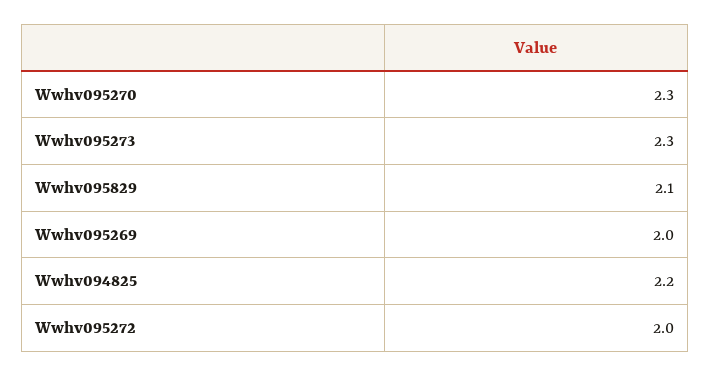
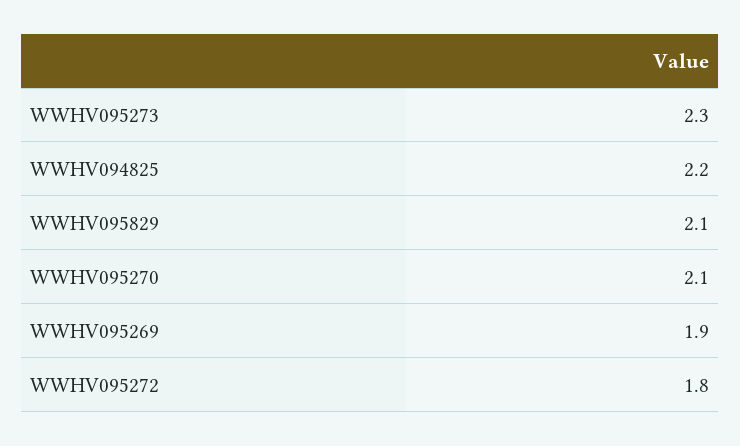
Wwhv095270: 2.3 -> 2.1
Wwhv095269: 2 -> 1.9
Wwhv095272: 2 -> 1.8

